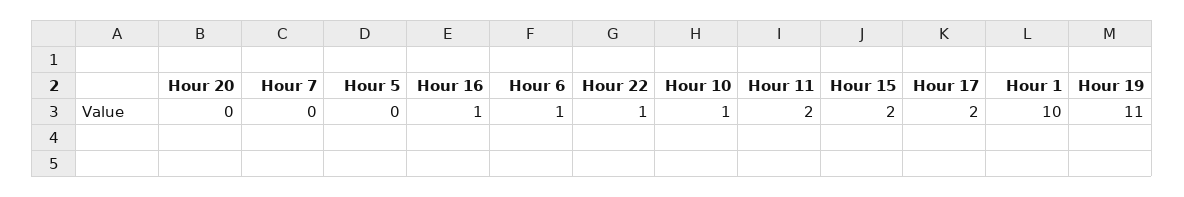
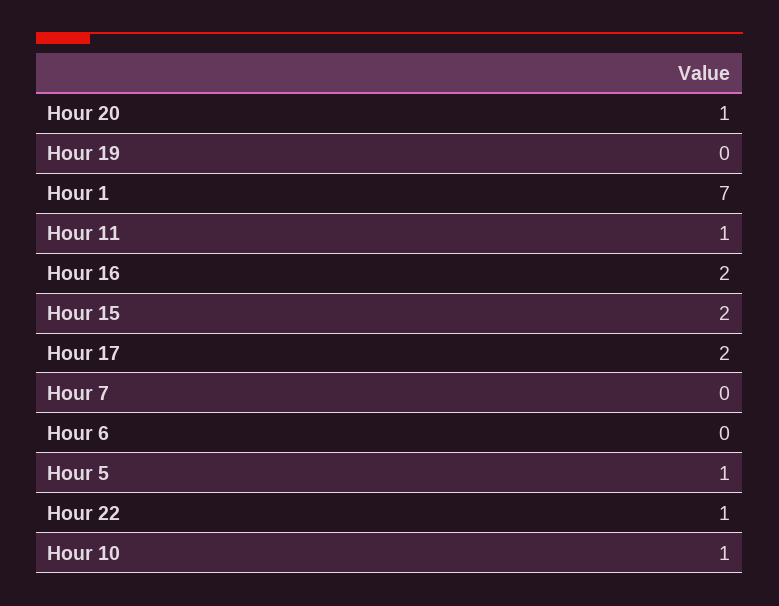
Hour 20: 0 -> 1
Hour 5: 0 -> 1
Hour 16: 1 -> 2
Hour 6: 1 -> 0
Hour 11: 2 -> 1
Hour 1: 10 -> 7
Hour 19: 11 -> 0

